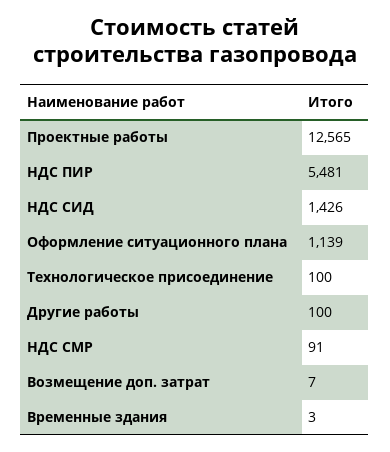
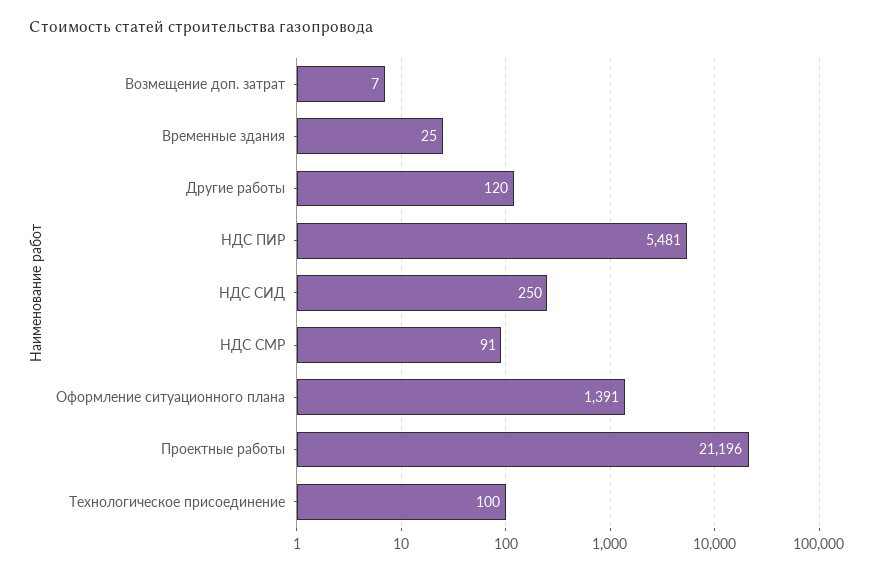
Проектные работы: 12565 -> 21196
НДС СИД: 1426 -> 250
Оформление ситуационного плана: 1139 -> 1391
Другие работы: 100 -> 120
Временные здания: 3 -> 25

